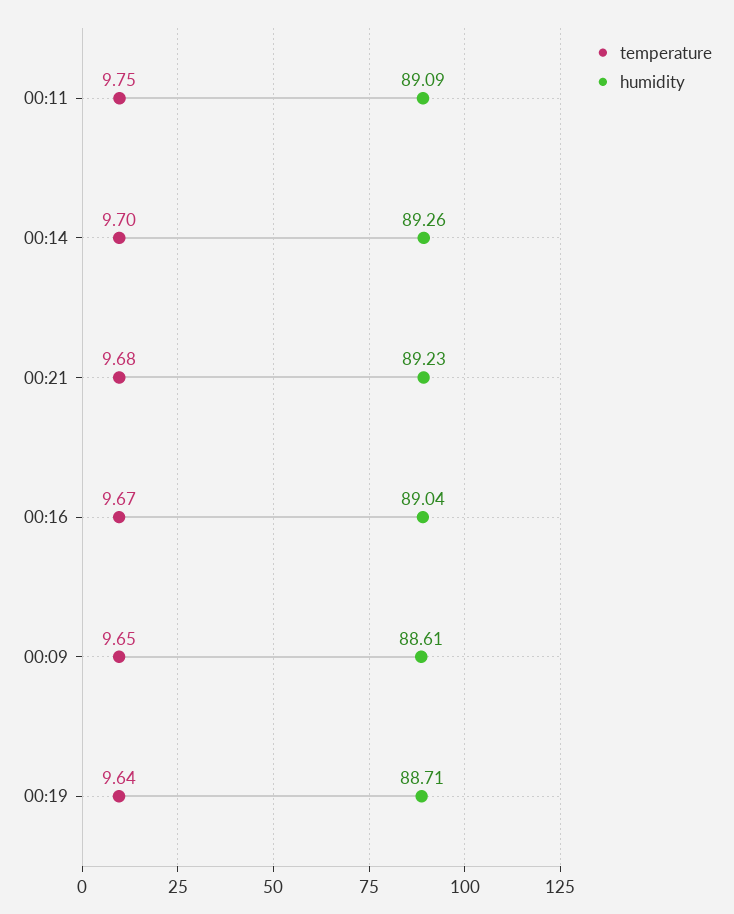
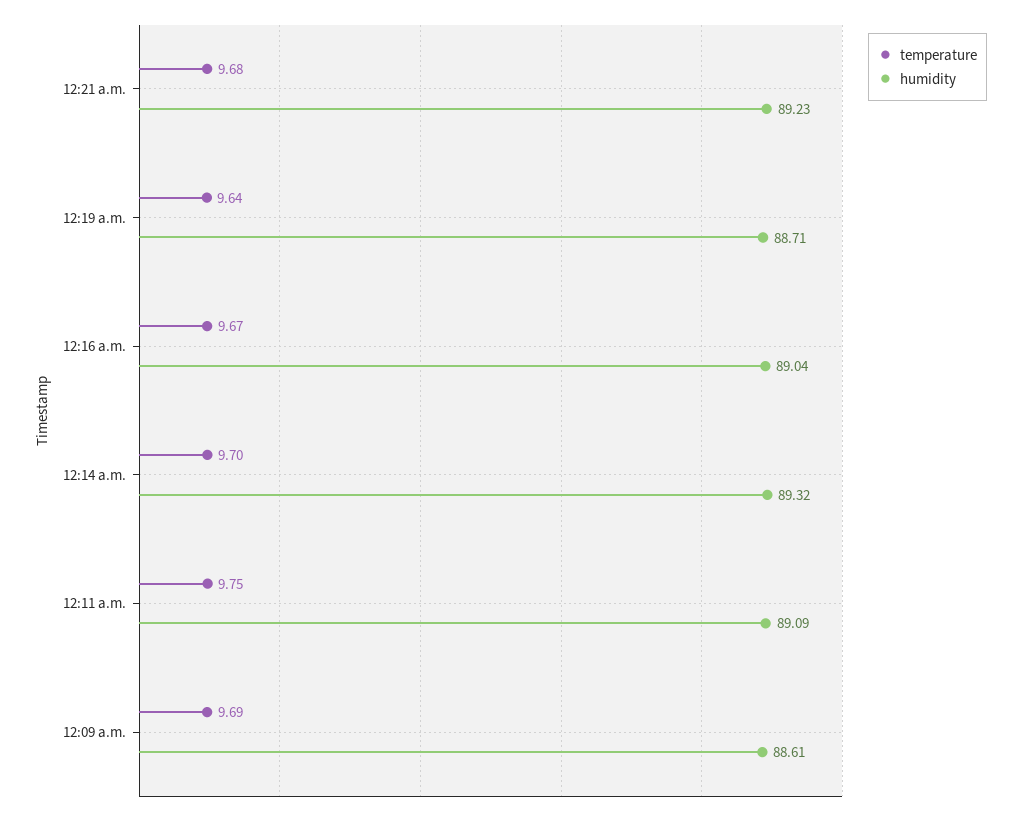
humidity, 00:14: 89.26 -> 89.32
temperature, 00:09: 9.65 -> 9.69

